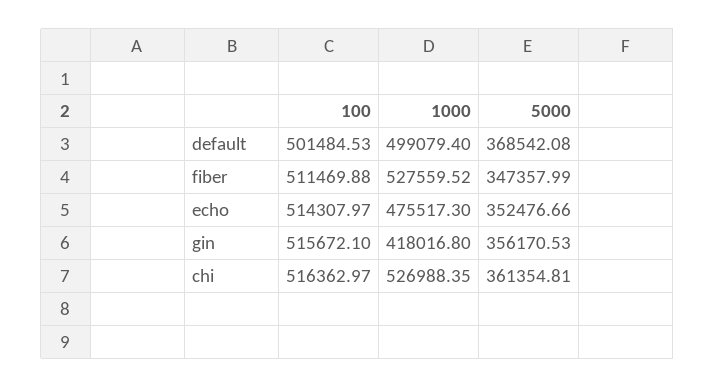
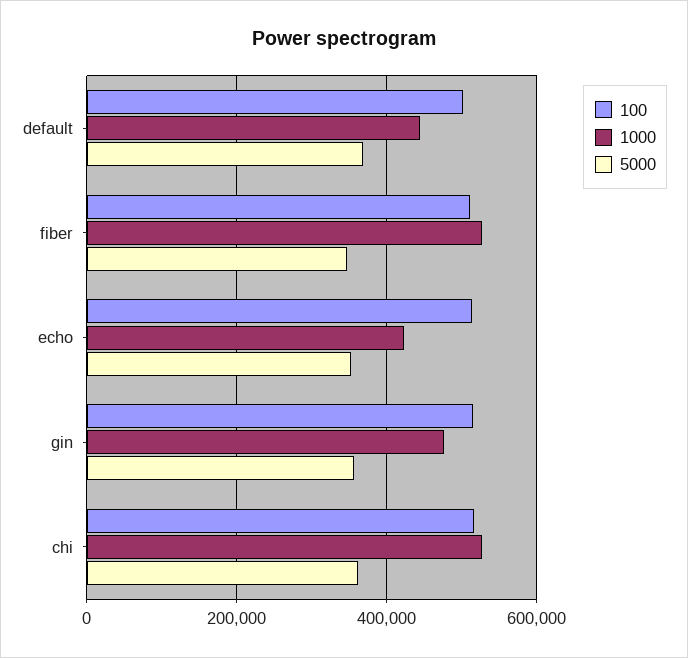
1000, default: 499079.4 -> 440000
1000, echo: 475517.3 -> 420000
1000, gin: 418016.8 -> 480000

